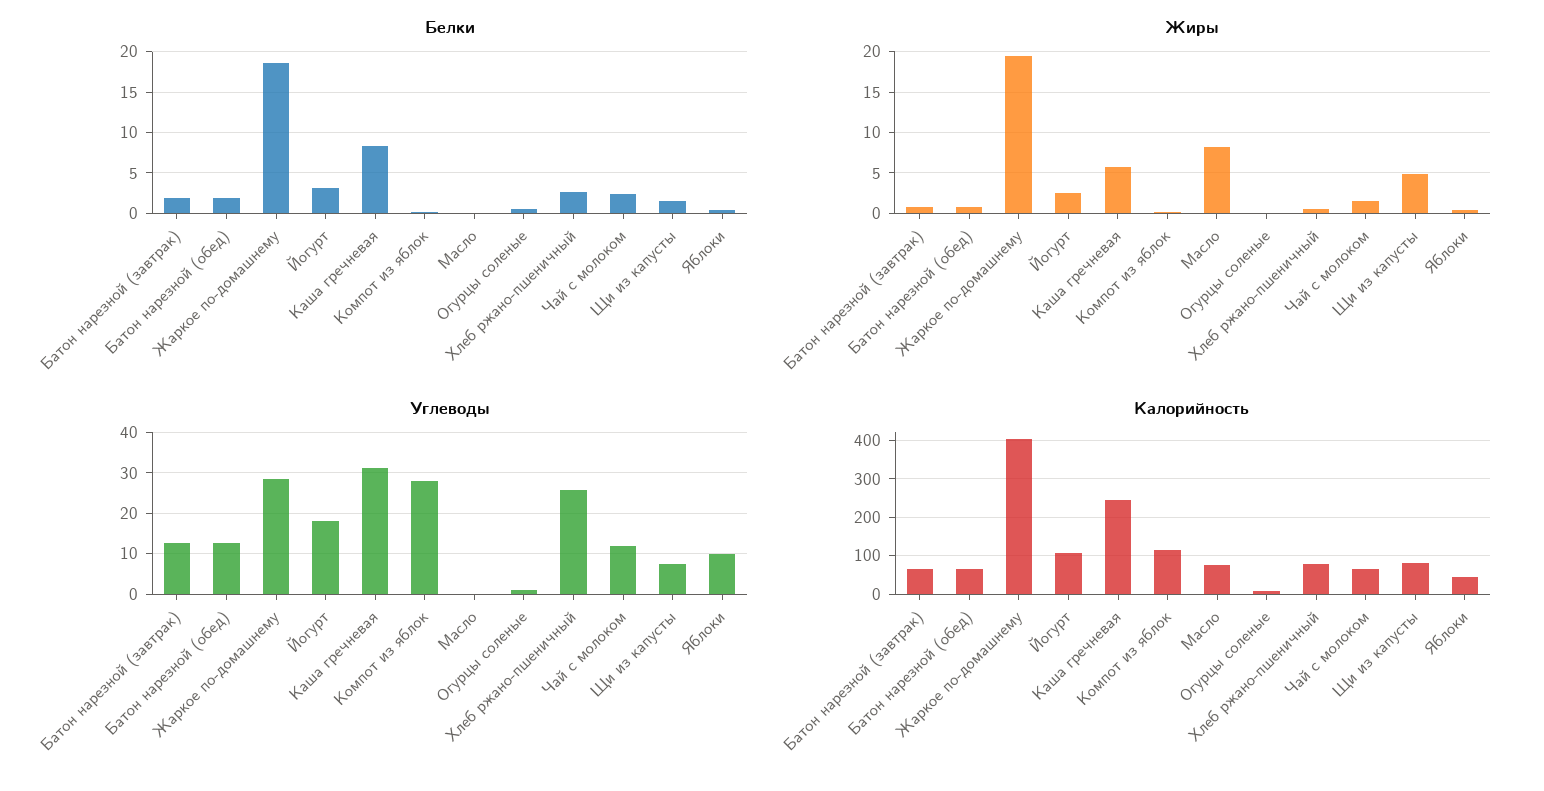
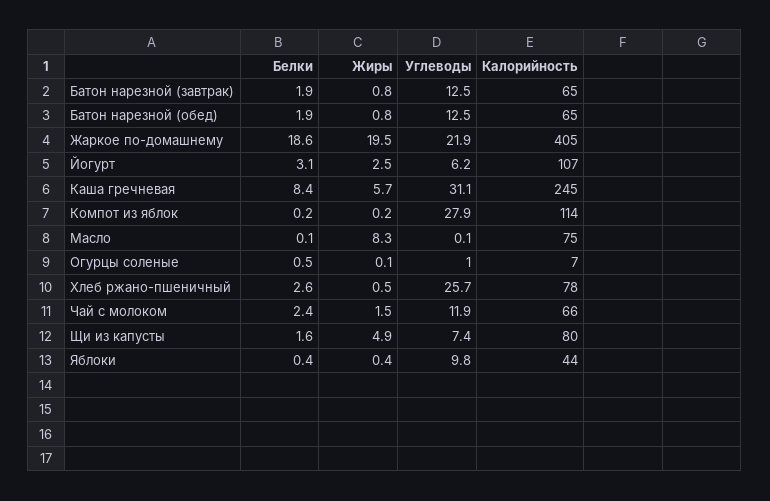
Углеводы, Жаркое по-домашнему: 28 -> 21.9
Углеводы, Йогурт: 18 -> 6.2

